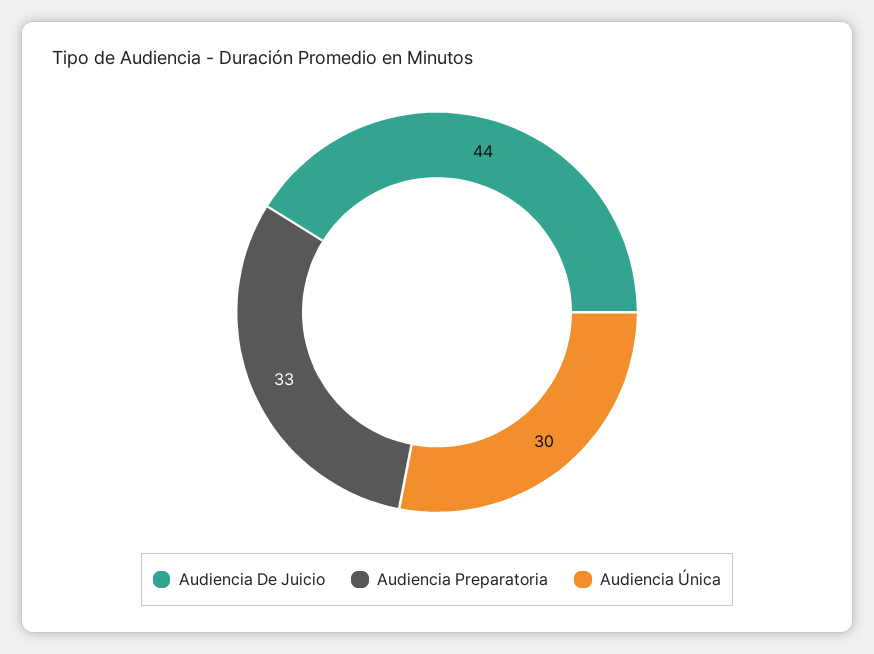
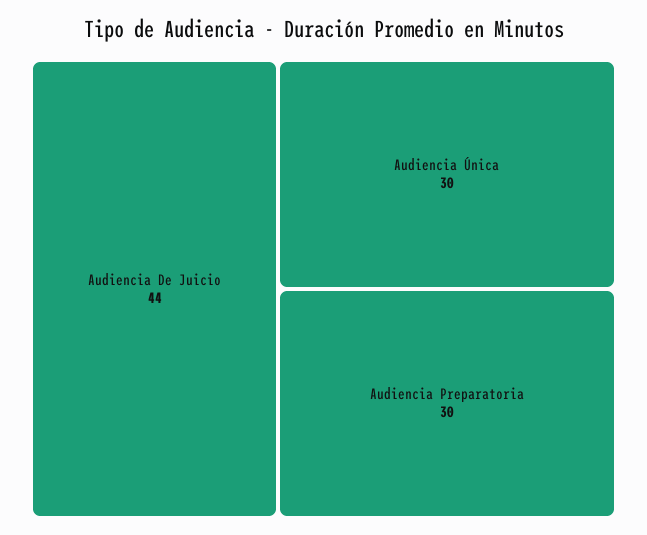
Audiencia Preparatoria: 33 -> 30

